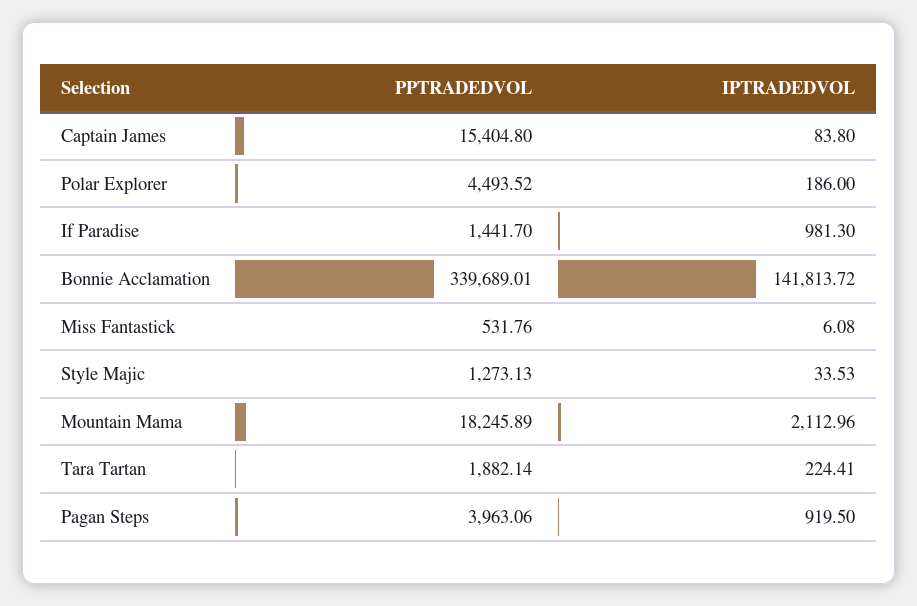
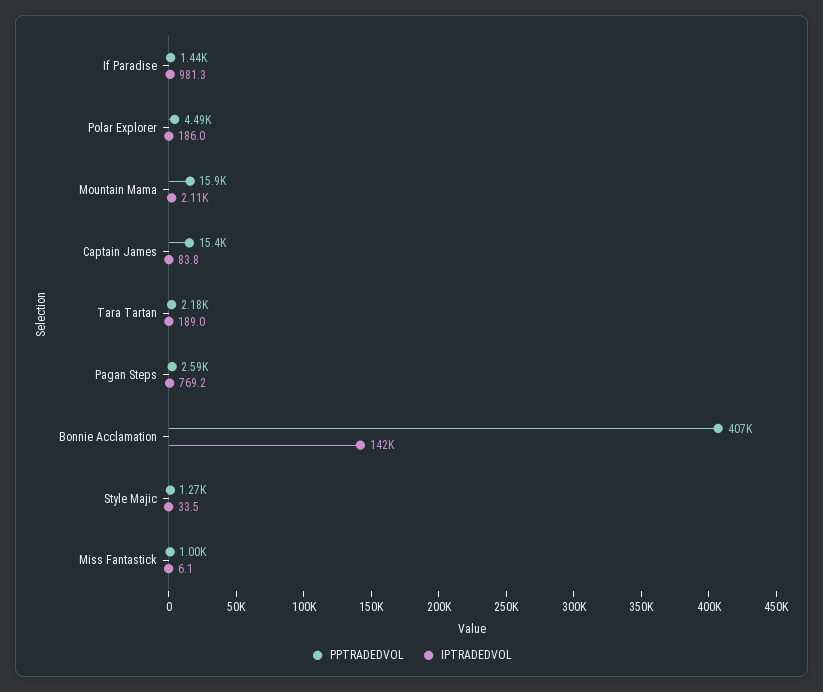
PPTRADEDVOL, Bonnie Acclamation: 339689.01 -> 407000
PPTRADEDVOL, Miss Fantastick: 531.76 -> 1000
PPTRADEDVOL, Mountain Mama: 18245.89 -> 15900
PPTRADEDVOL, Tara Tartan: 1882.14 -> 2180
IPTRADEDVOL, Tara Tartan: 224.41 -> 189
PPTRADEDVOL, Pagan Steps: 3963.06 -> 2590
IPTRADEDVOL, Pagan Steps: 919.5 -> 769.2

